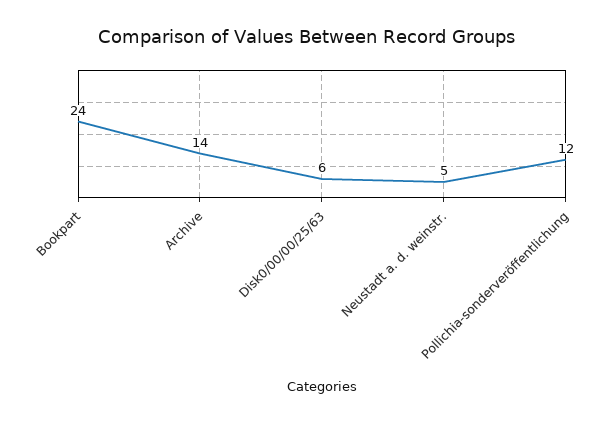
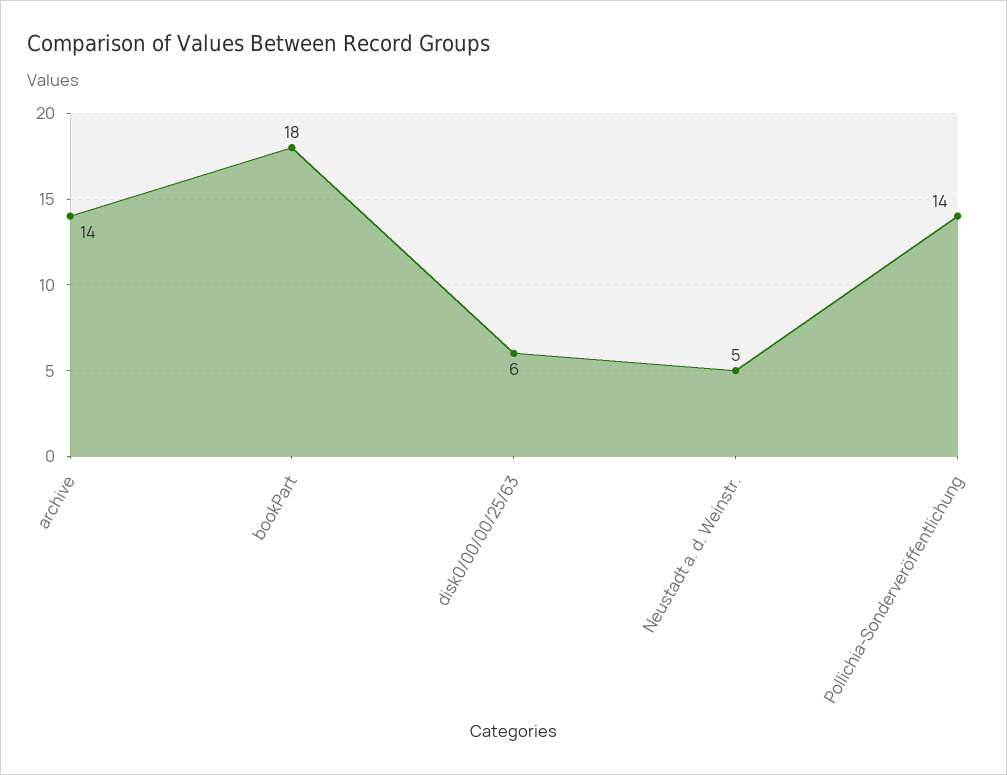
Bookpart: 24 -> 18
Pollichia-sonderveröffentlichung: 12 -> 14

